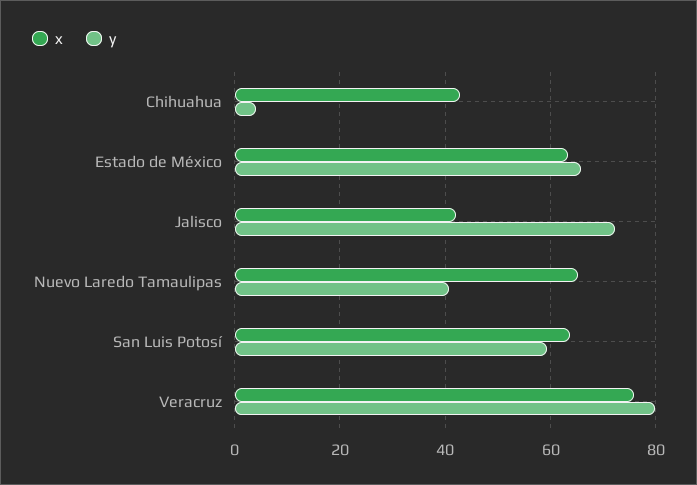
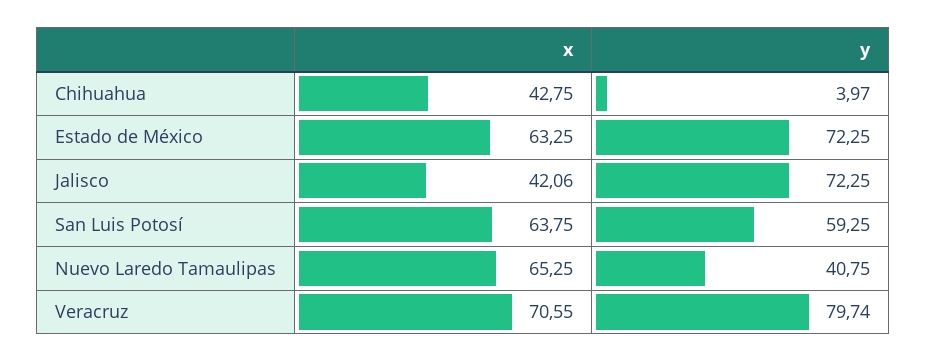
y, Estado de México: 66 -> 72.25
x, Veracruz: 76 -> 70.55

